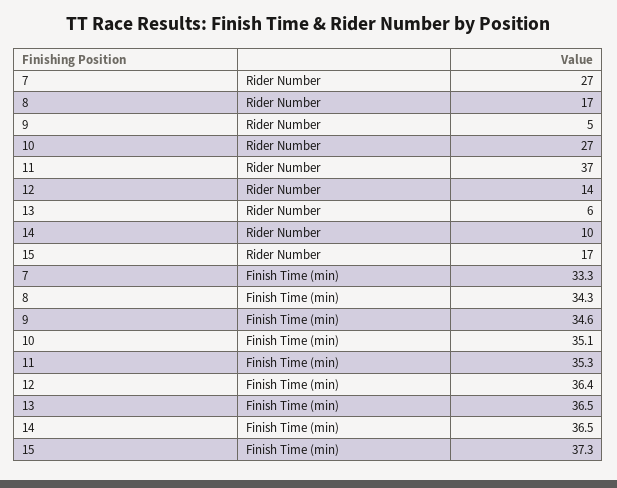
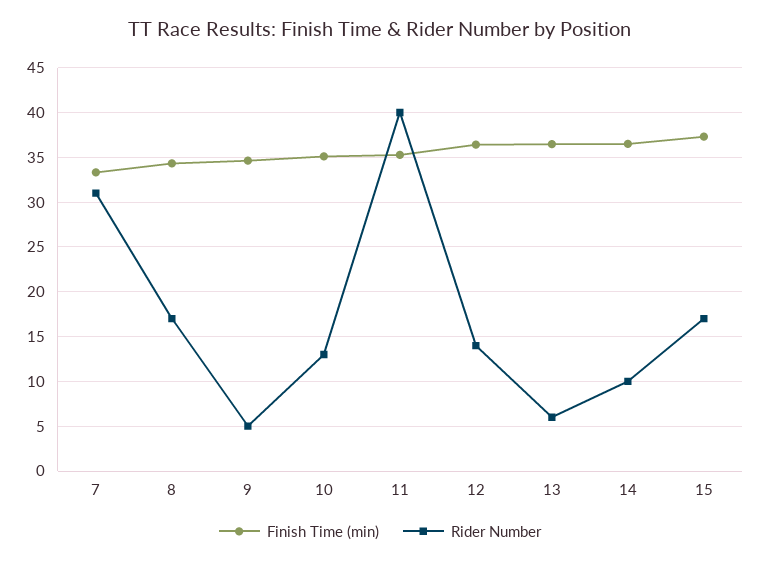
Rider Number, 7: 27 -> 31
Rider Number, 10: 27 -> 13
Rider Number, 11: 37 -> 40

